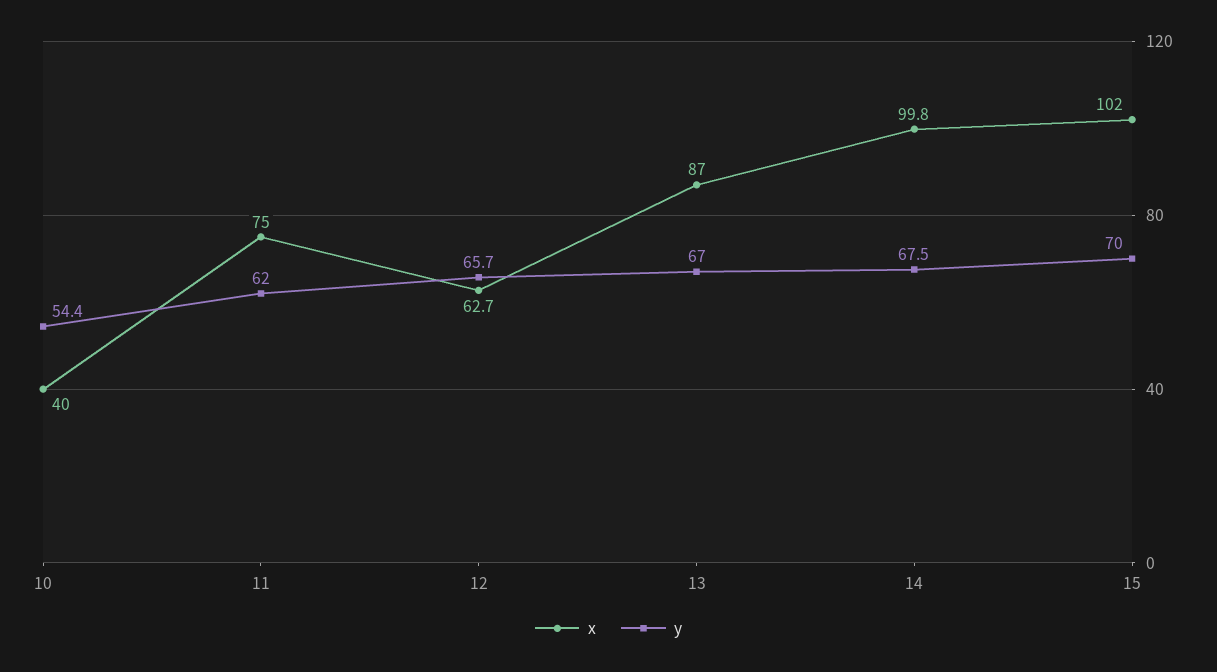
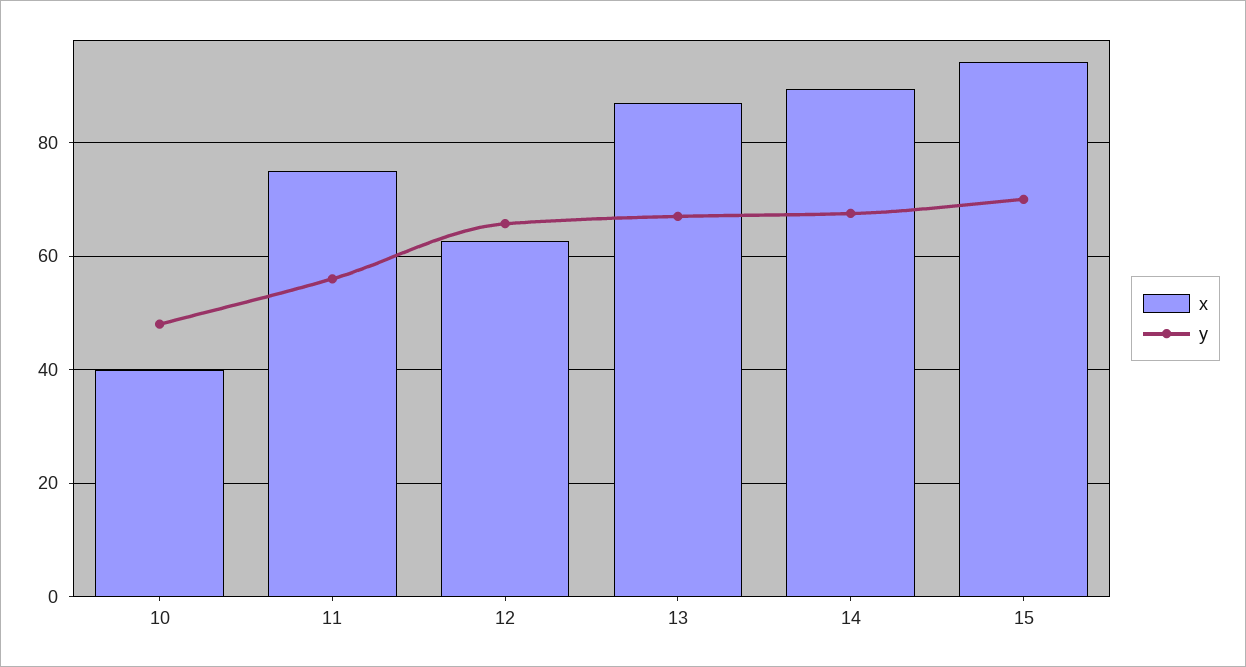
y, 10: 54.4 -> 48
y, 11: 62 -> 56
x, 14: 99.8 -> 90
x, 15: 102 -> 94

